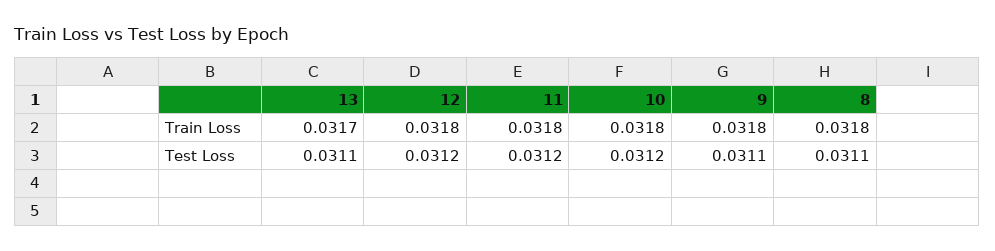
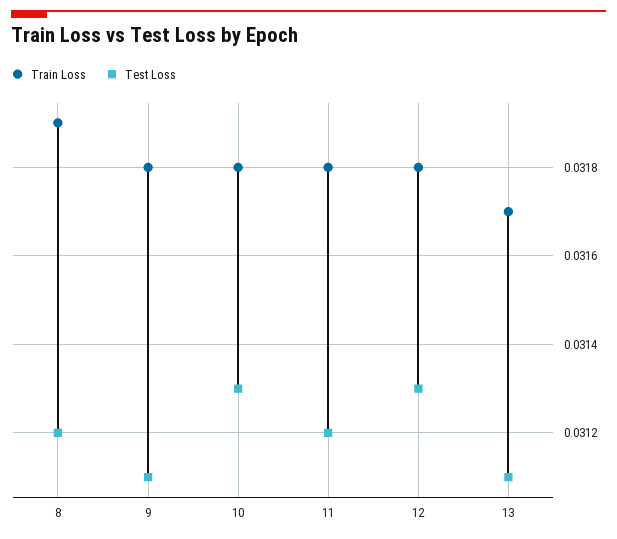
Train Loss, 8: 0.0318 -> 0.0319
Test Loss, 12: 0.0312 -> 0.0313
Test Loss, 10: 0.0312 -> 0.0313
Test Loss, 8: 0.0311 -> 0.0312

